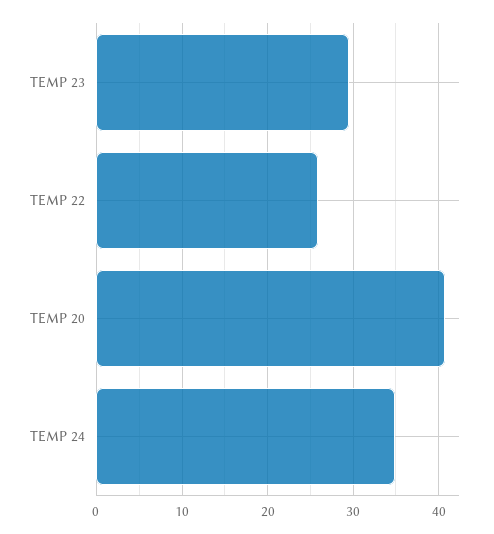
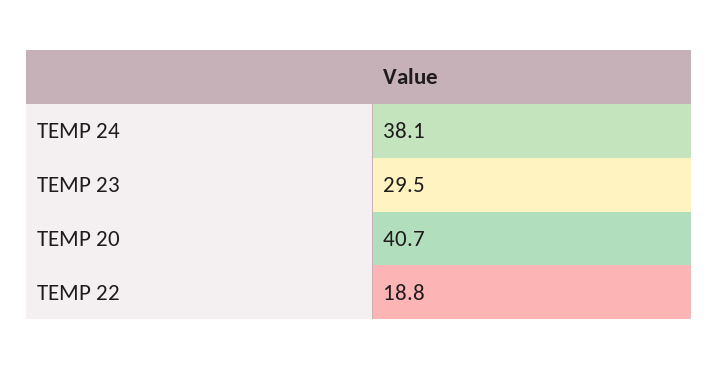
TEMP 22: 26 -> 18.8
TEMP 24: 35 -> 38.1

